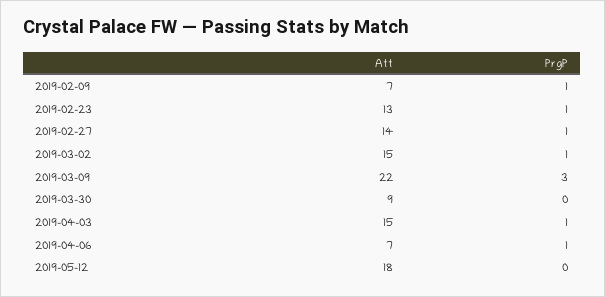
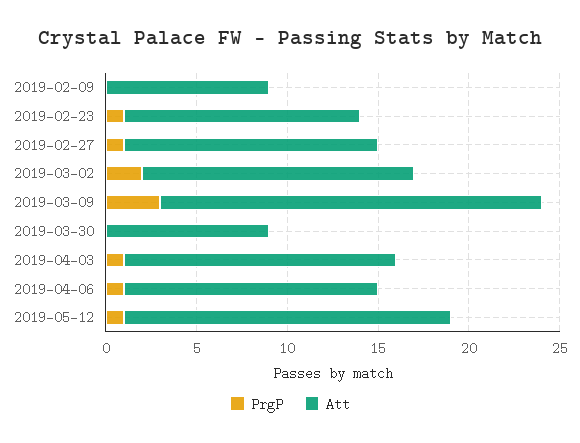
Att, 2019-02-09: 7 -> 9
PrgP, 2019-02-09: 1 -> 0
PrgP, 2019-03-02: 1 -> 2
Att, 2019-03-09: 22 -> 21
Att, 2019-04-06: 7 -> 14
PrgP, 2019-05-12: 0 -> 1

